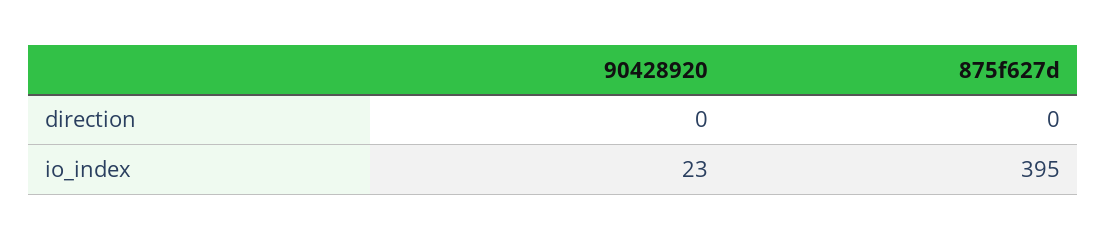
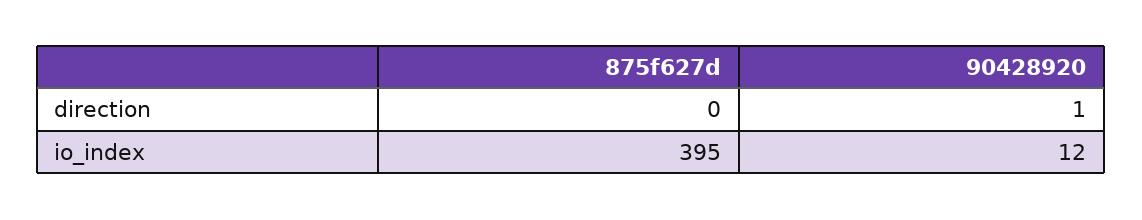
90428920, direction: 0 -> 1
90428920, io_index: 23 -> 12

